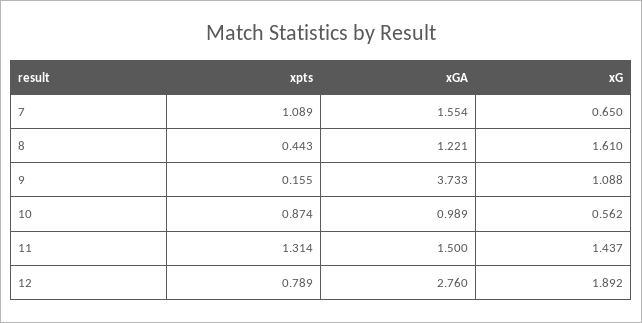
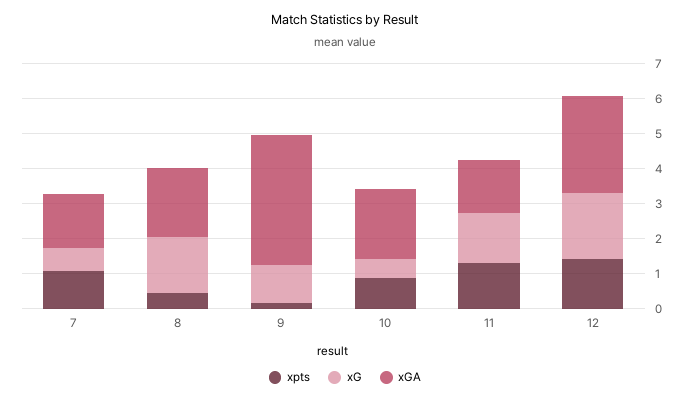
xGA, 8: 1.221 -> 2
xGA, 10: 0.989 -> 2
xpts, 12: 0.789 -> 1.5

